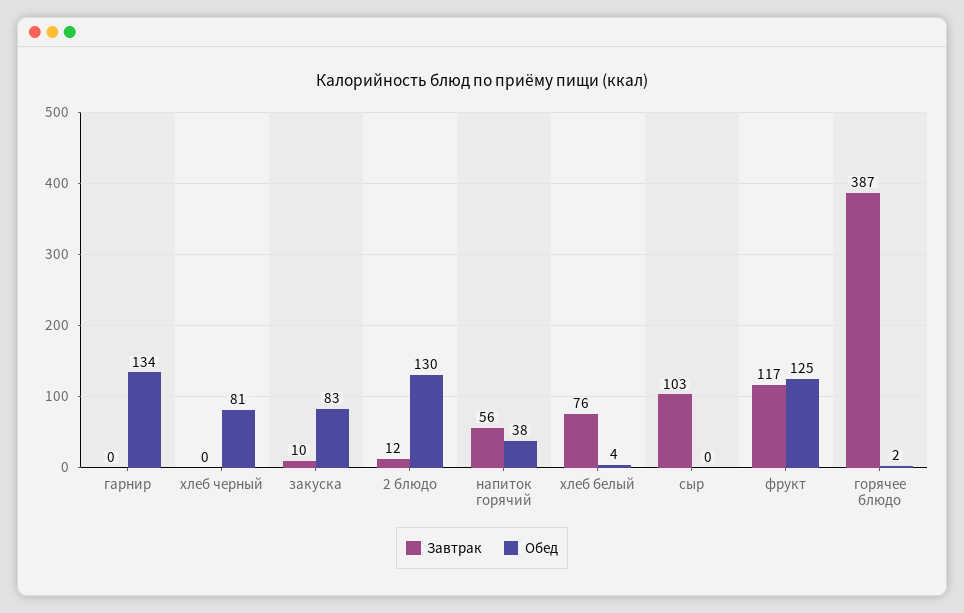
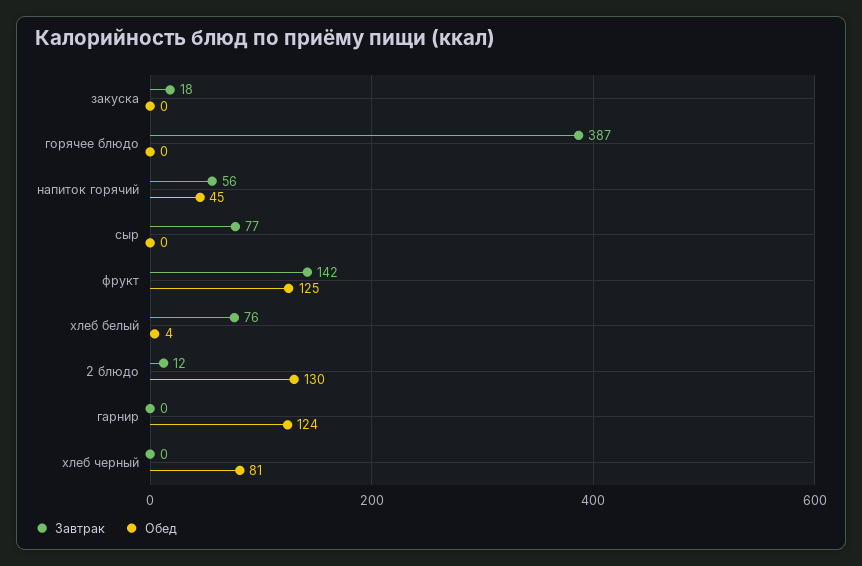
Обед, гарнир: 134 -> 124
Завтрак, закуска: 10 -> 18
Обед, закуска: 83 -> 0
Обед, напиток горячий: 38 -> 45
Завтрак, сыр: 103 -> 77
Завтрак, фрукт: 117 -> 142
Обед, горячее блюдо: 2 -> 0

